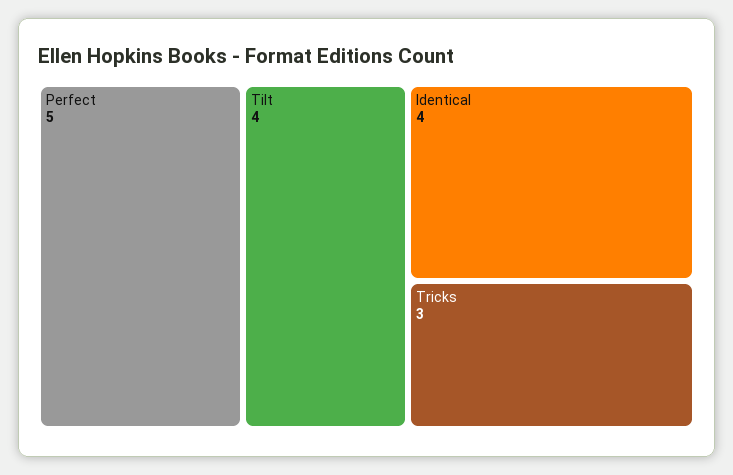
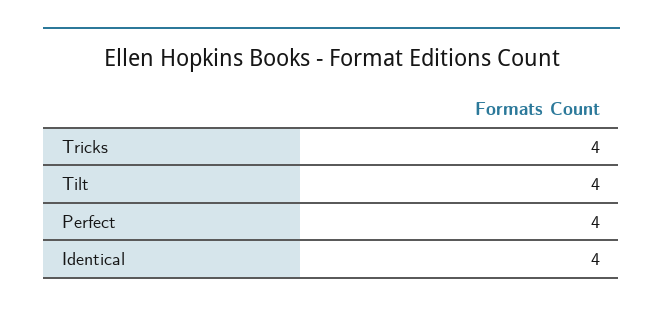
Perfect: 5 -> 4
Tricks: 3 -> 4

